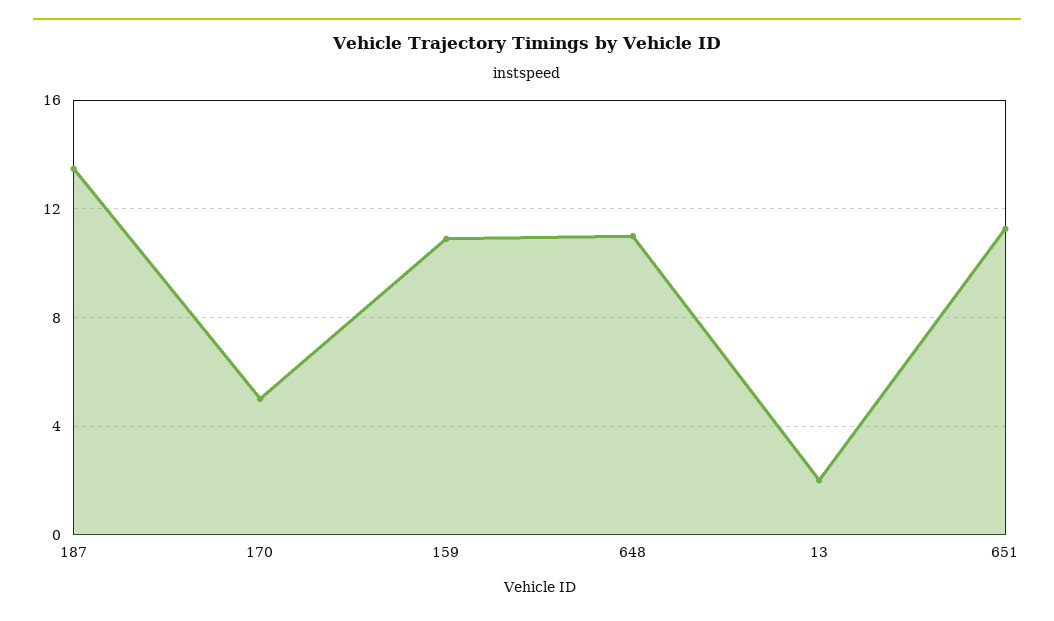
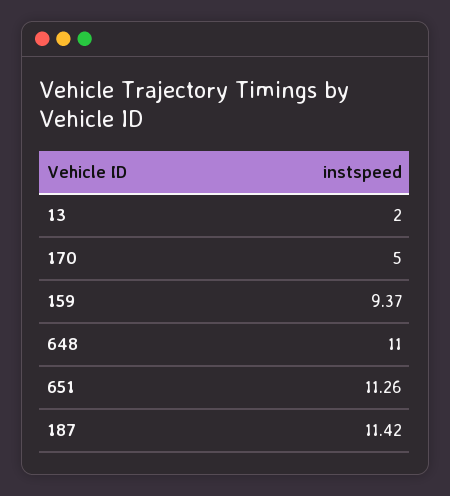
187: 13.5 -> 11.42
159: 11 -> 9.37

